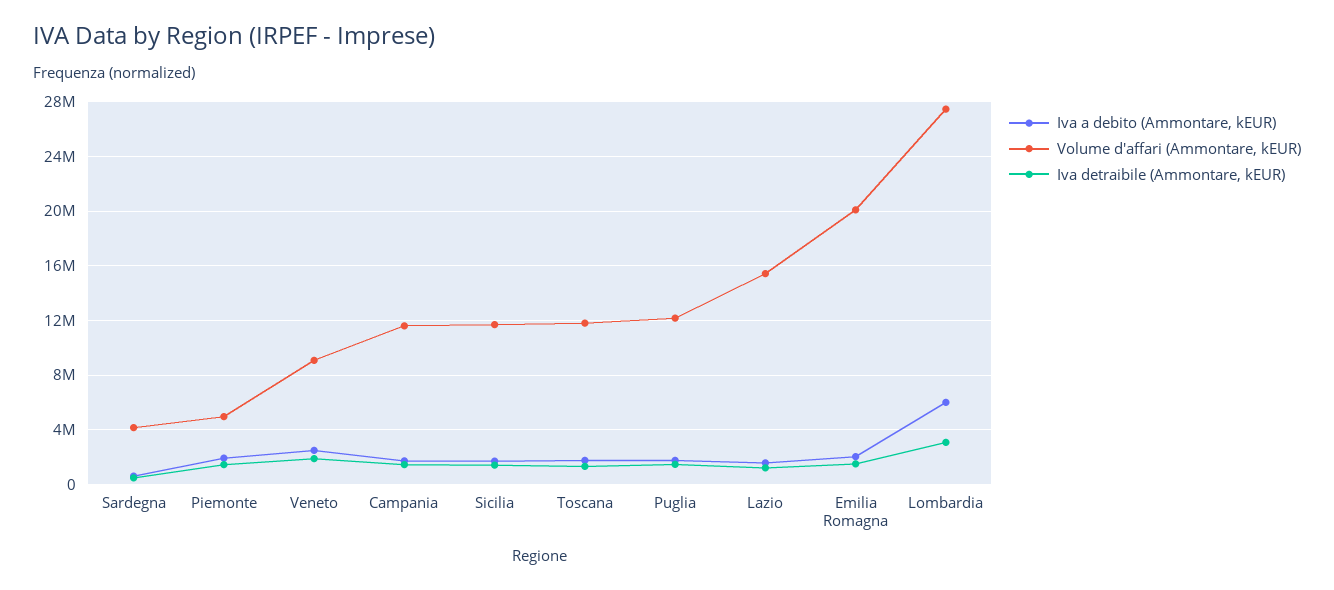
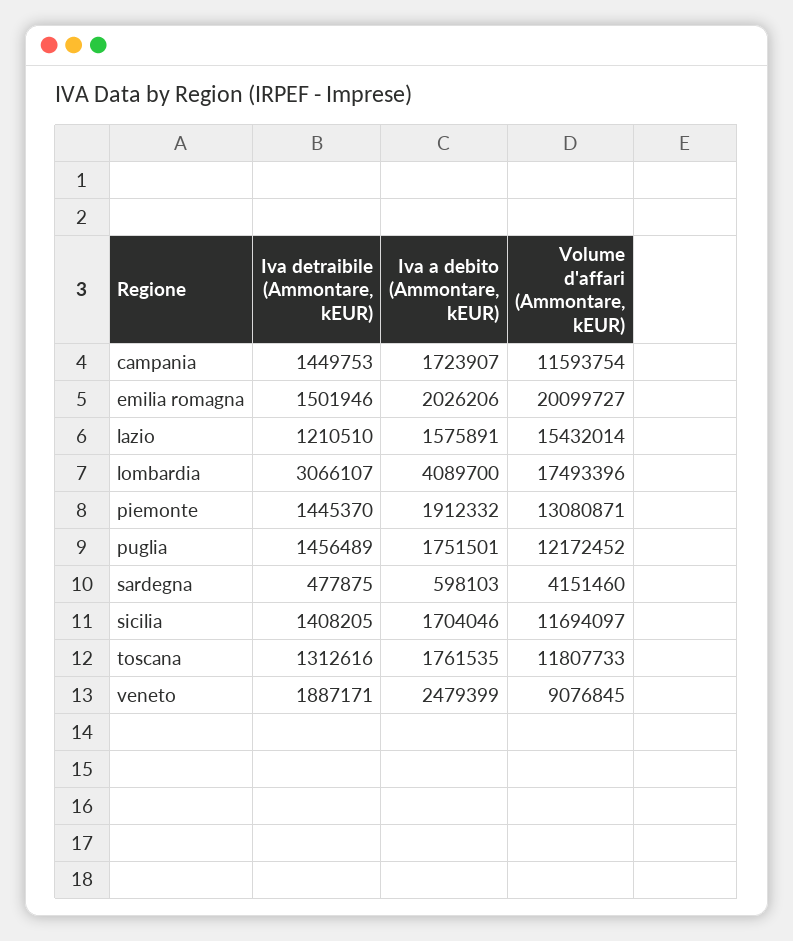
Volume d'affari (Ammontare, kEUR), Piemonte: 5000000 -> 13080871
Iva a debito (Ammontare, kEUR), Lombardia: 6000000 -> 4089700
Volume d'affari (Ammontare, kEUR), Lombardia: 27500000 -> 17493396

